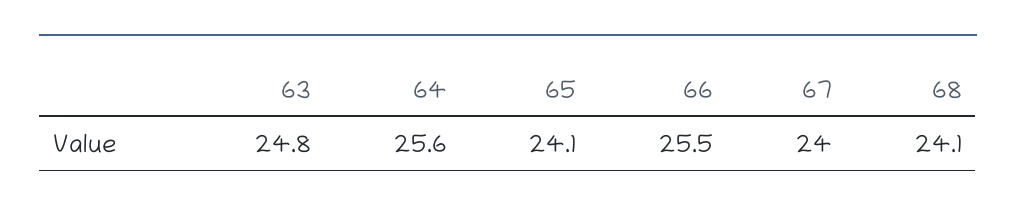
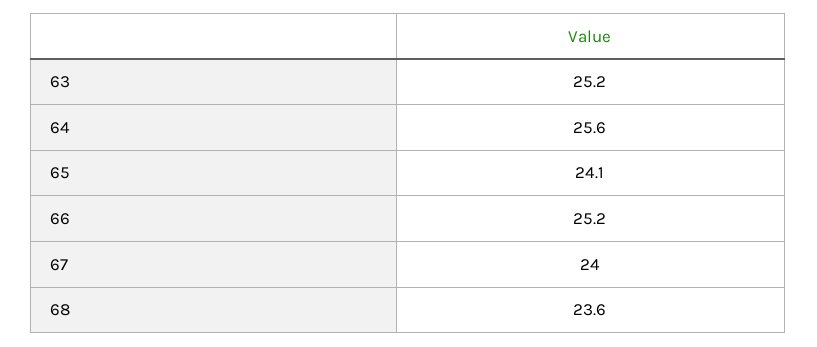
63: 24.8 -> 25.2
66: 25.5 -> 25.2
68: 24.1 -> 23.6

